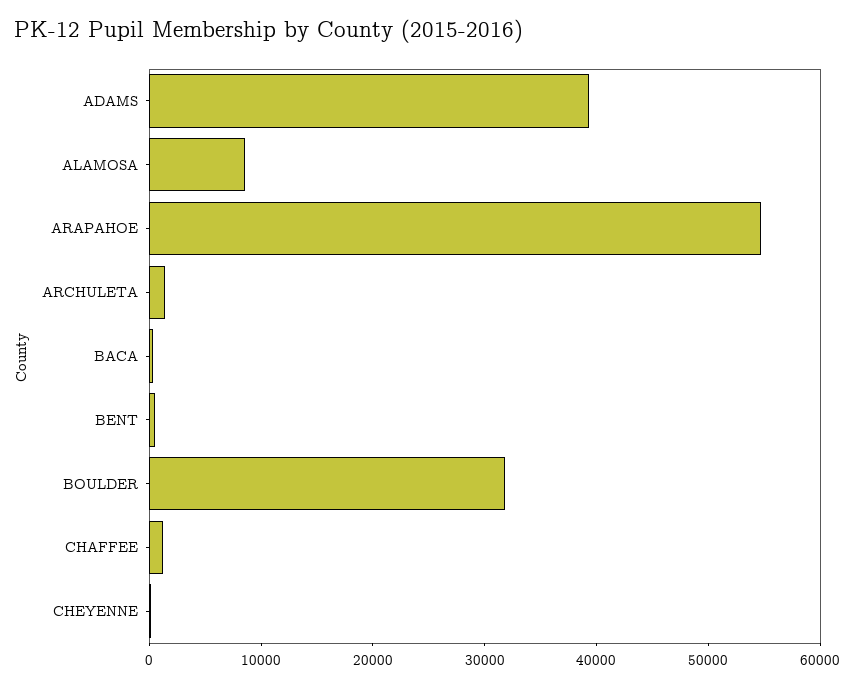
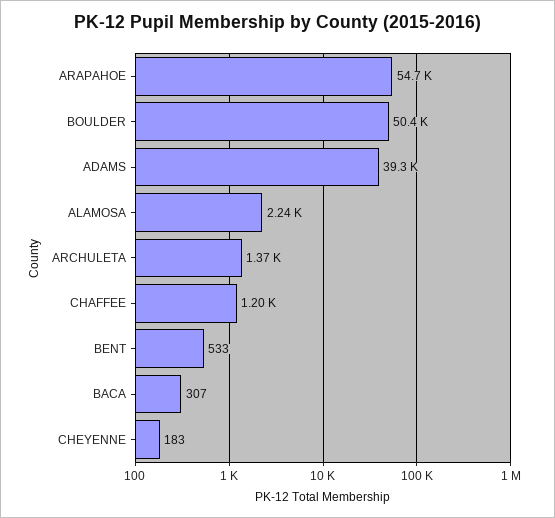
ALAMOSA: 8000 -> 2240
BOULDER: 32000 -> 50400

